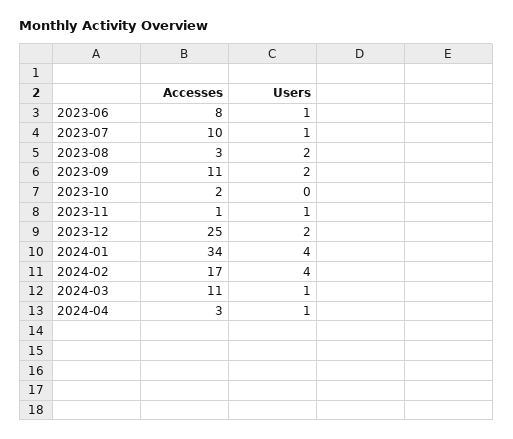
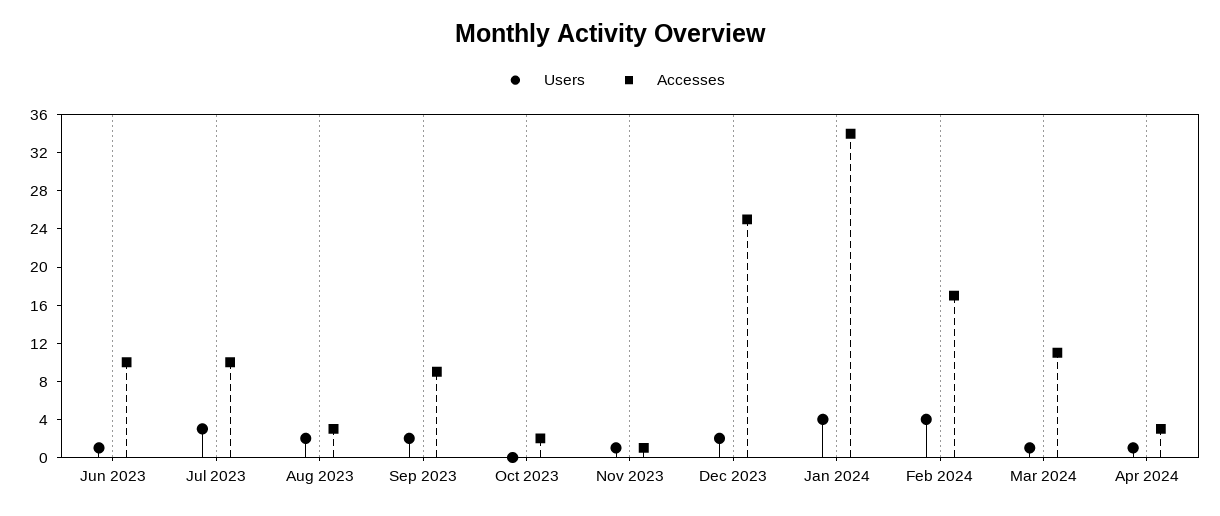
Accesses, 2023-06: 8 -> 10
Users, 2023-07: 1 -> 3
Accesses, 2023-09: 11 -> 9

